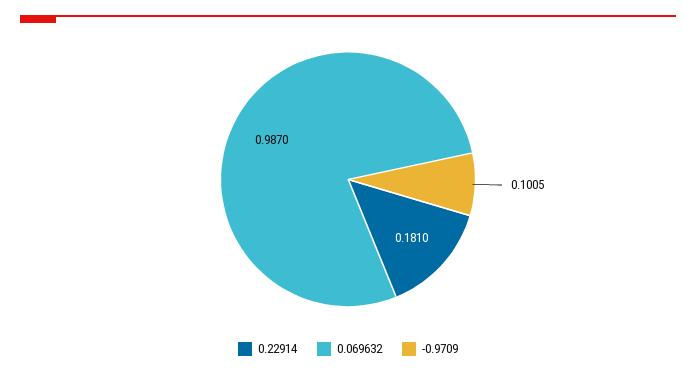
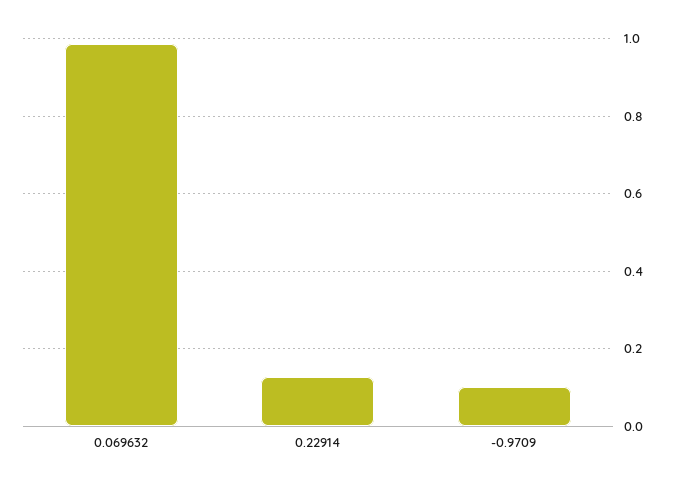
0.22914: 0.181 -> 0.12

